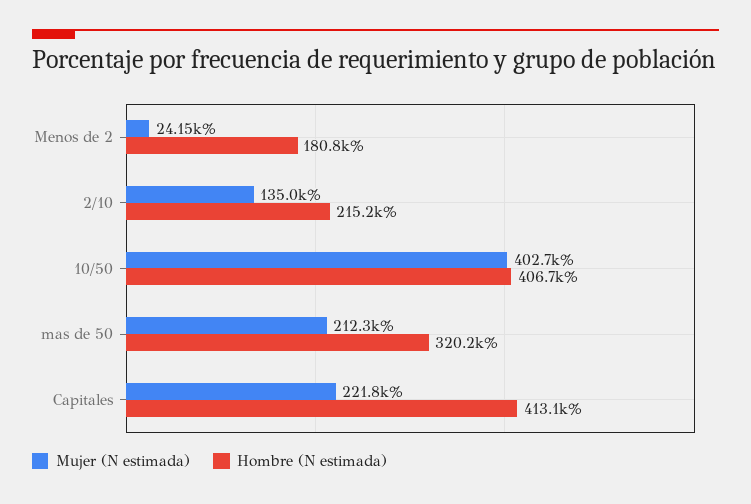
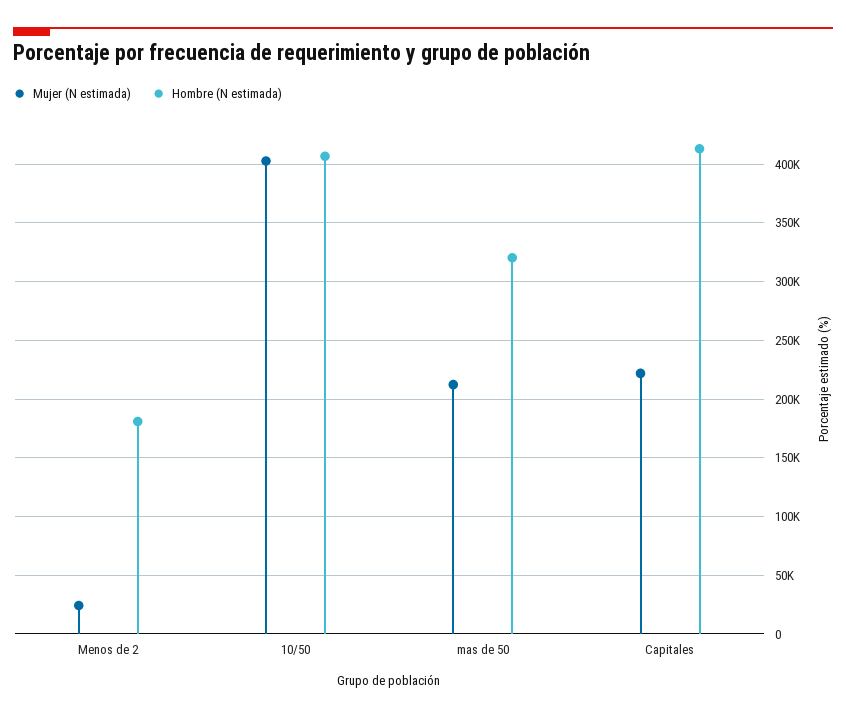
Mujer (N estimada), 2/10: 135000 -> none
Hombre (N estimada), 2/10: 215200 -> none

